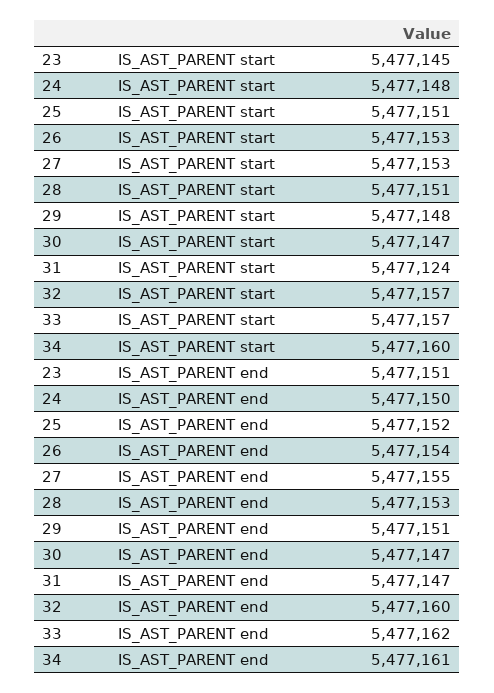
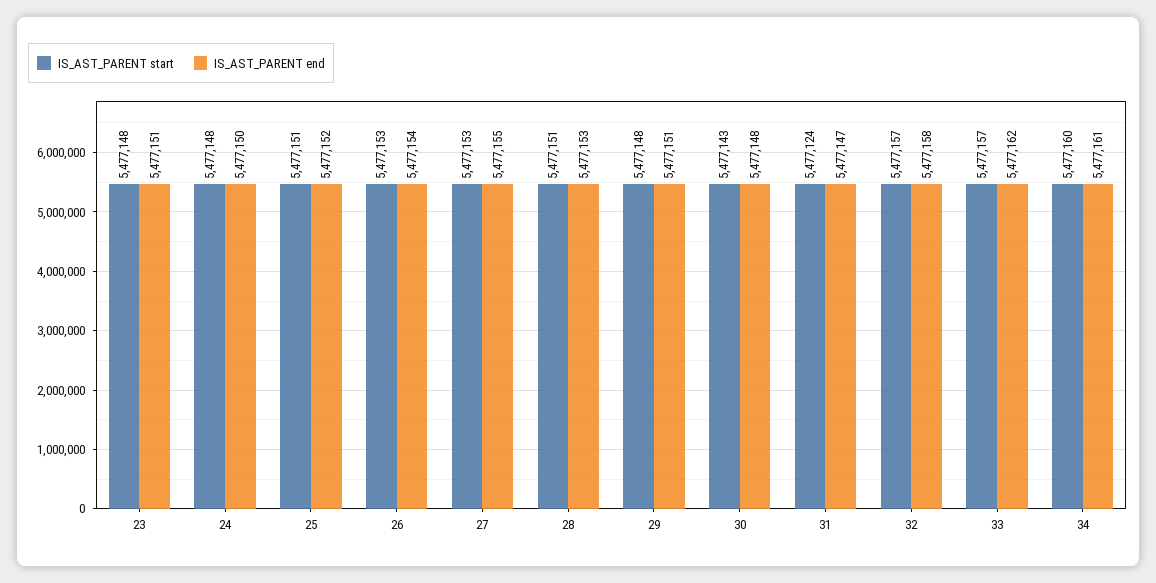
IS_AST_PARENT start, 23: 5477145 -> 5477148
IS_AST_PARENT start, 30: 5477147 -> 5477143
IS_AST_PARENT end, 30: 5477147 -> 5477148
IS_AST_PARENT end, 32: 5477160 -> 5477158

